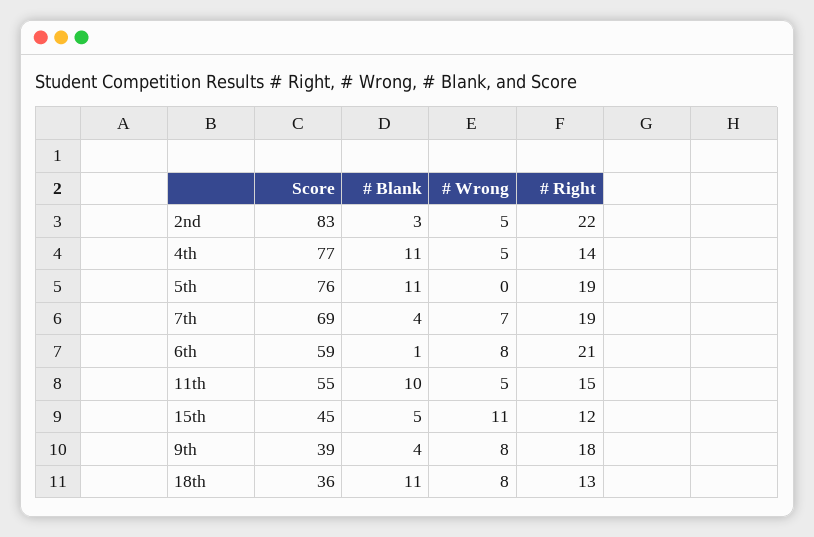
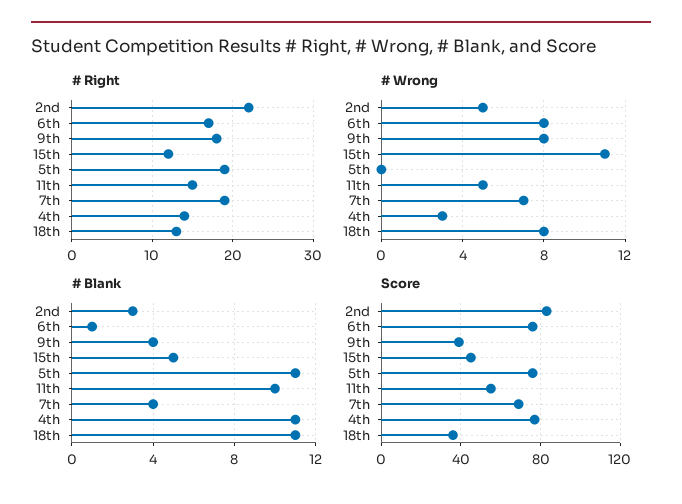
# Wrong, 4th: 5 -> 3
Score, 6th: 59 -> 75
# Right, 6th: 21 -> 17

